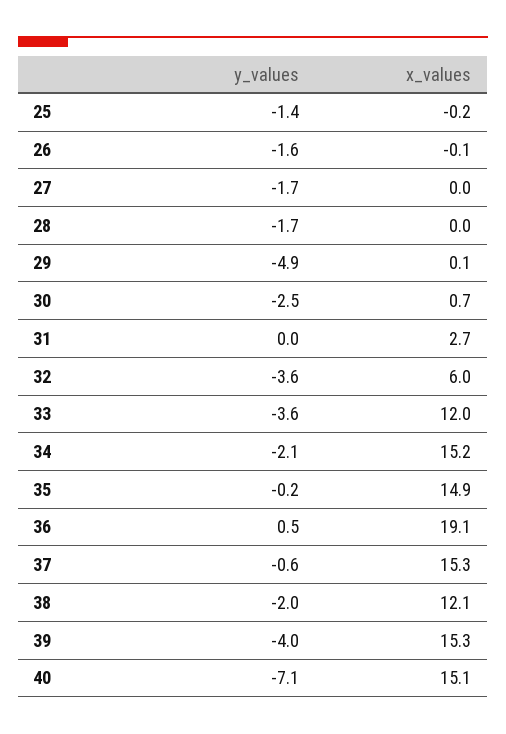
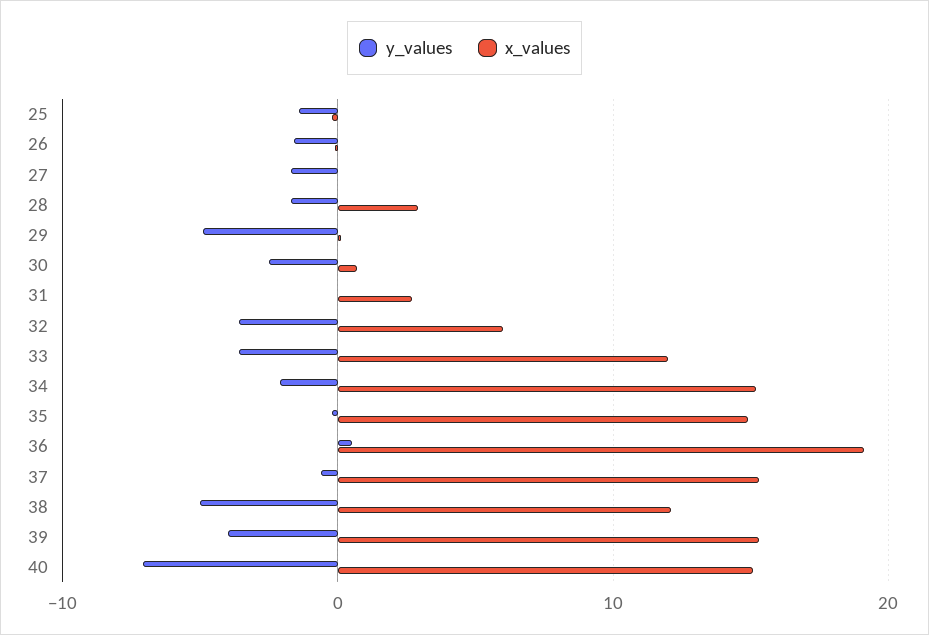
x_values, 28: 0 -> 3
y_values, 38: -2 -> -5

